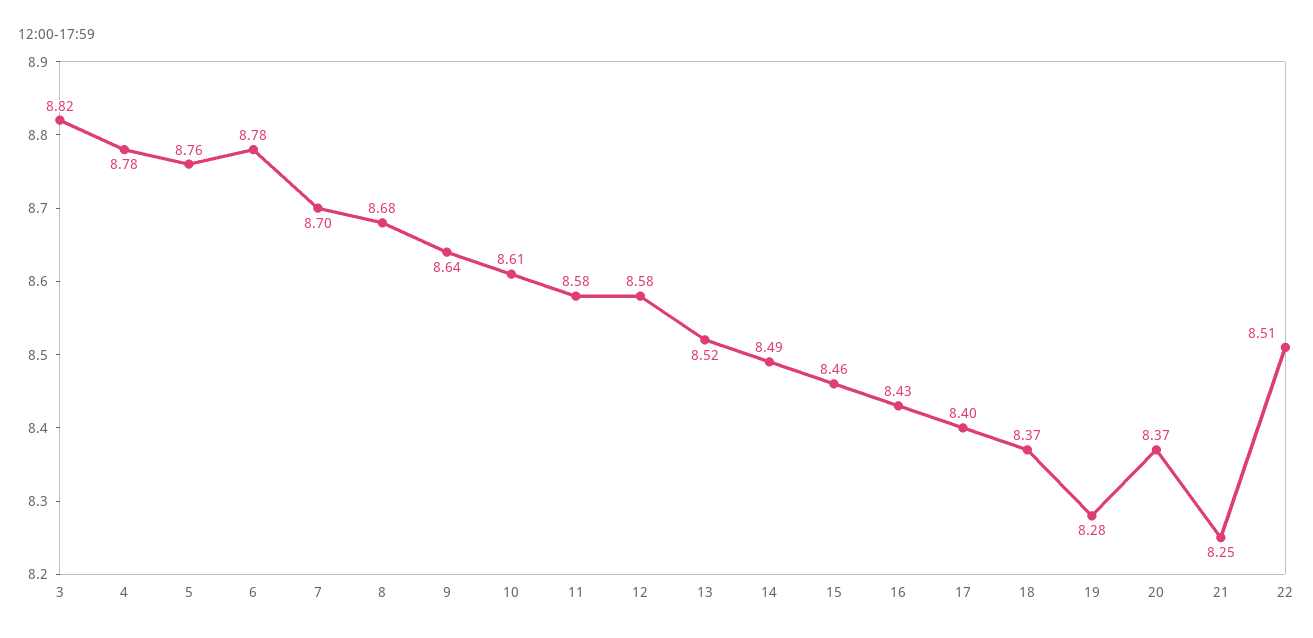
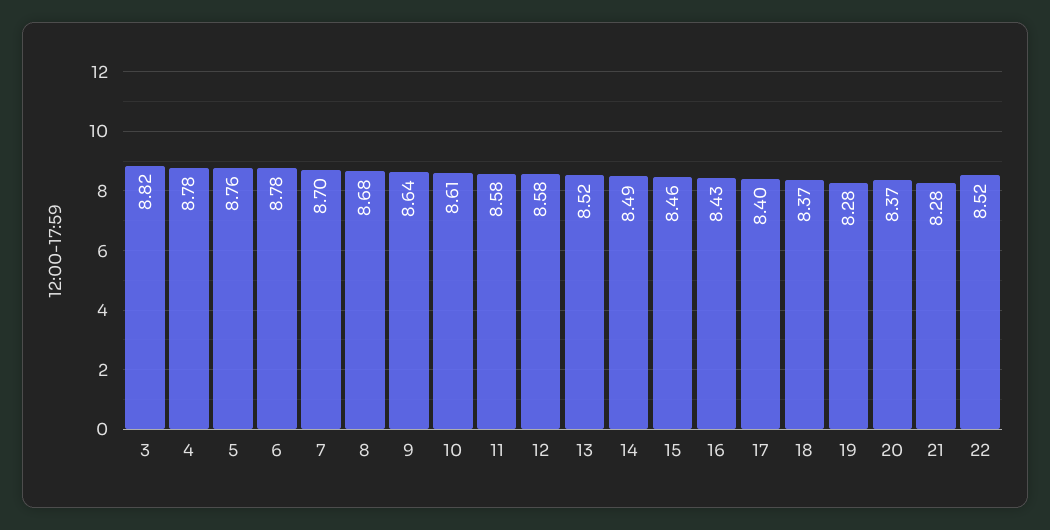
21: 8.25 -> 8.28
22: 8.51 -> 8.52

